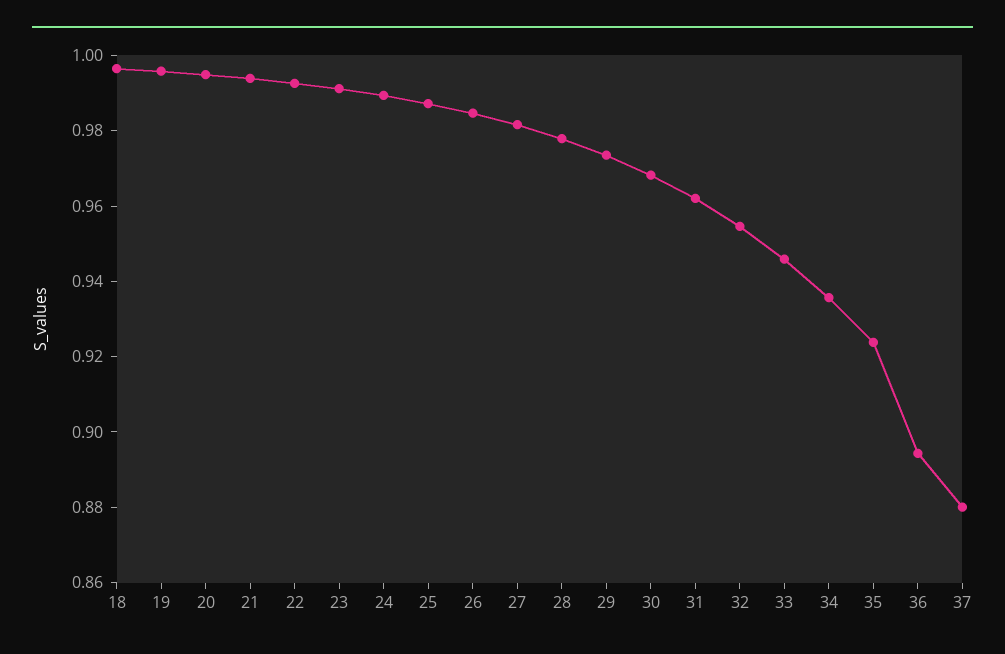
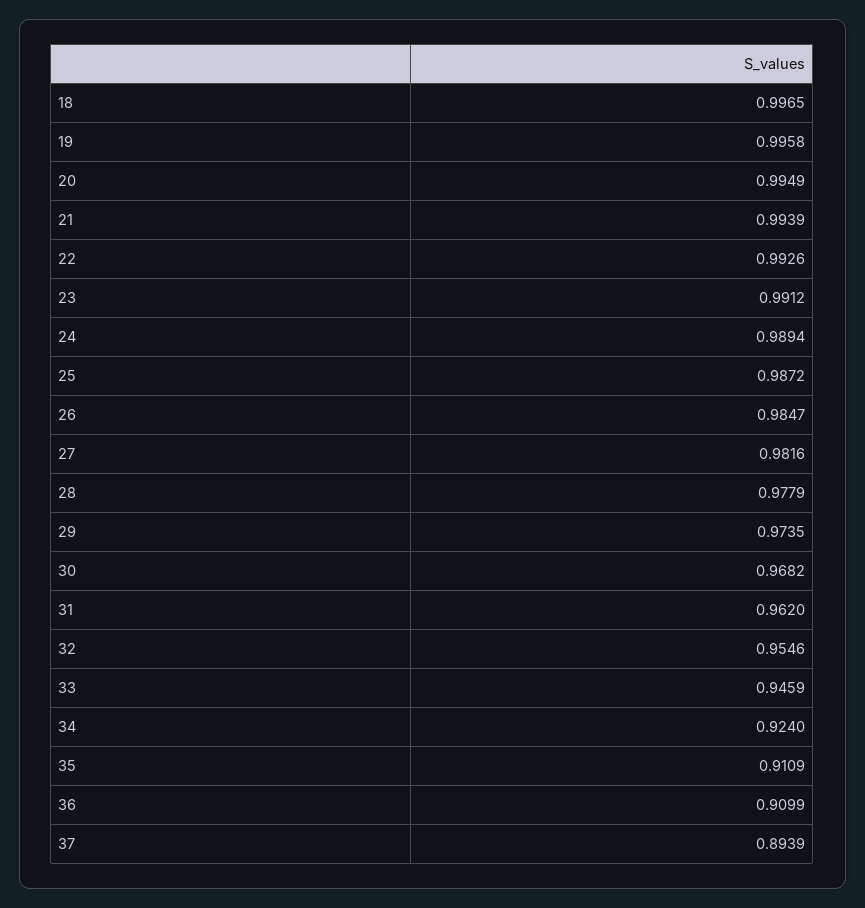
34: 0.935 -> 0.924
35: 0.925 -> 0.9109
36: 0.895 -> 0.9099
37: 0.88 -> 0.8939

